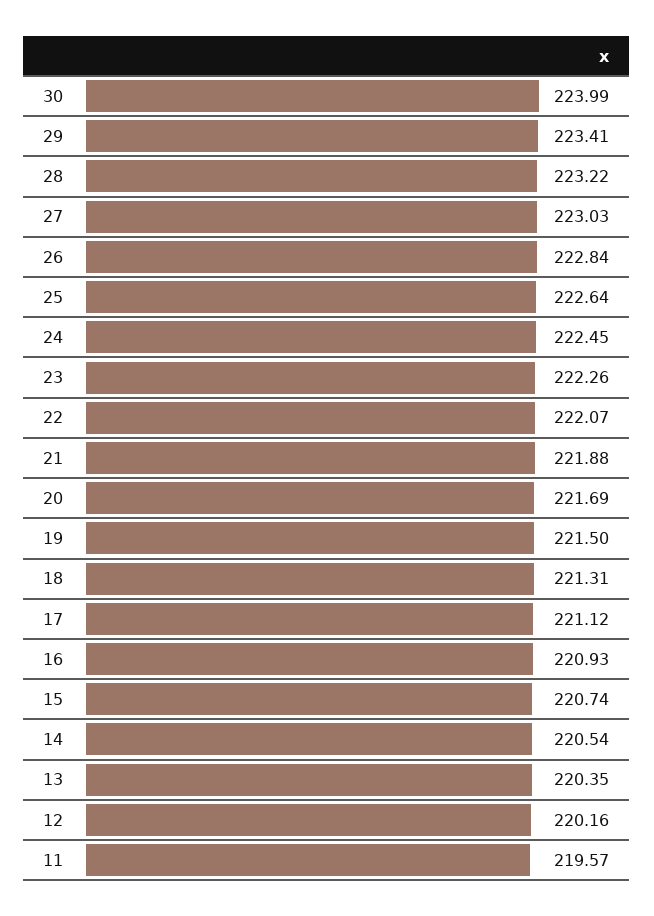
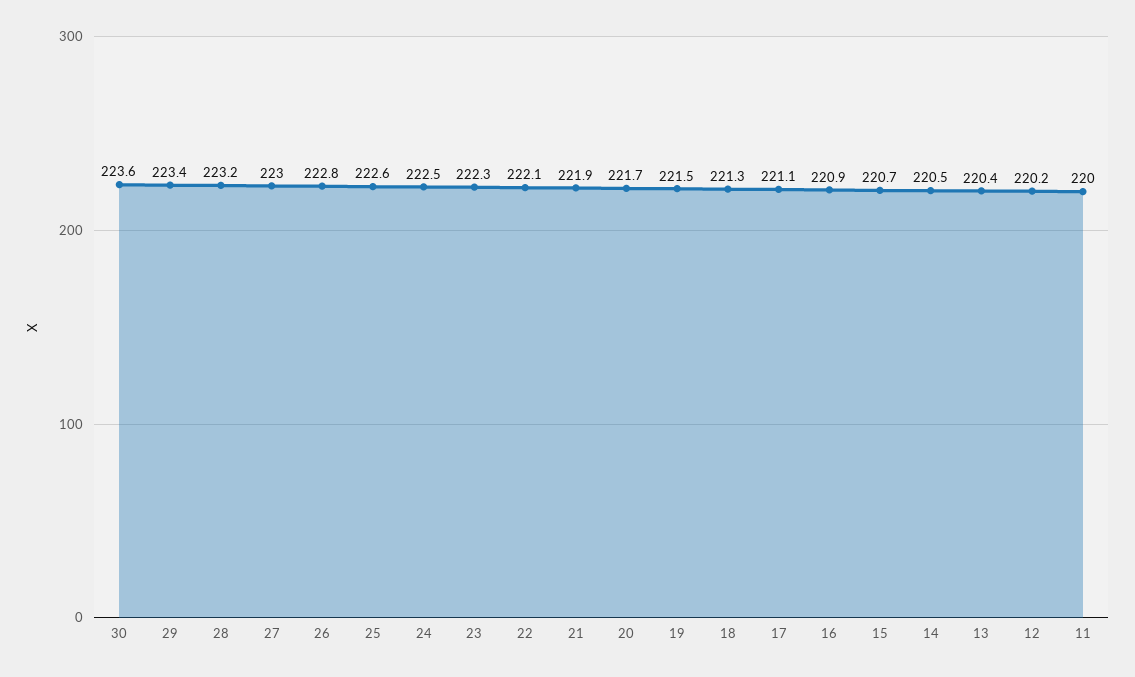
30: 223.99 -> 223.6
11: 219.57 -> 220

